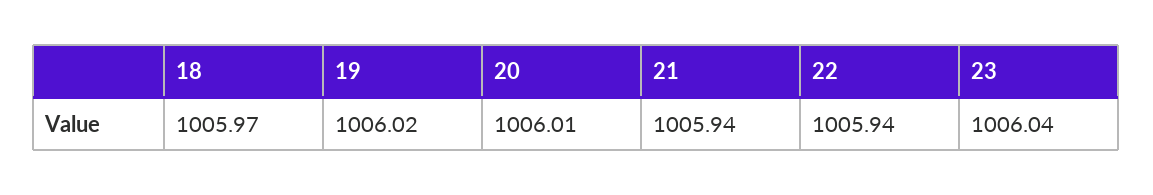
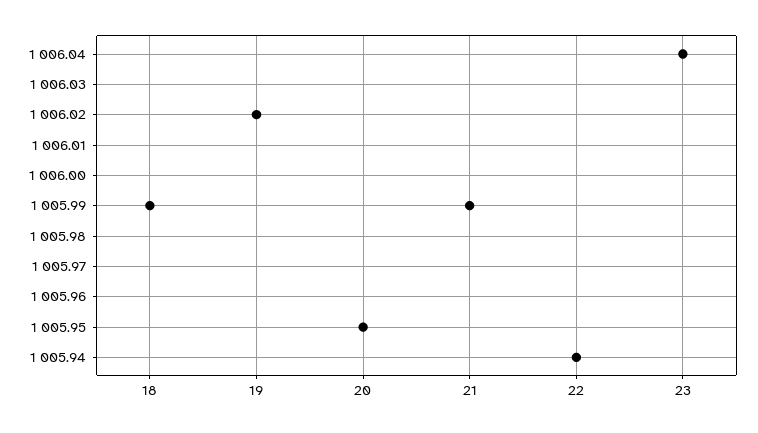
18: 1005.97 -> 1005.99
20: 1006.01 -> 1005.95
21: 1005.94 -> 1005.99

